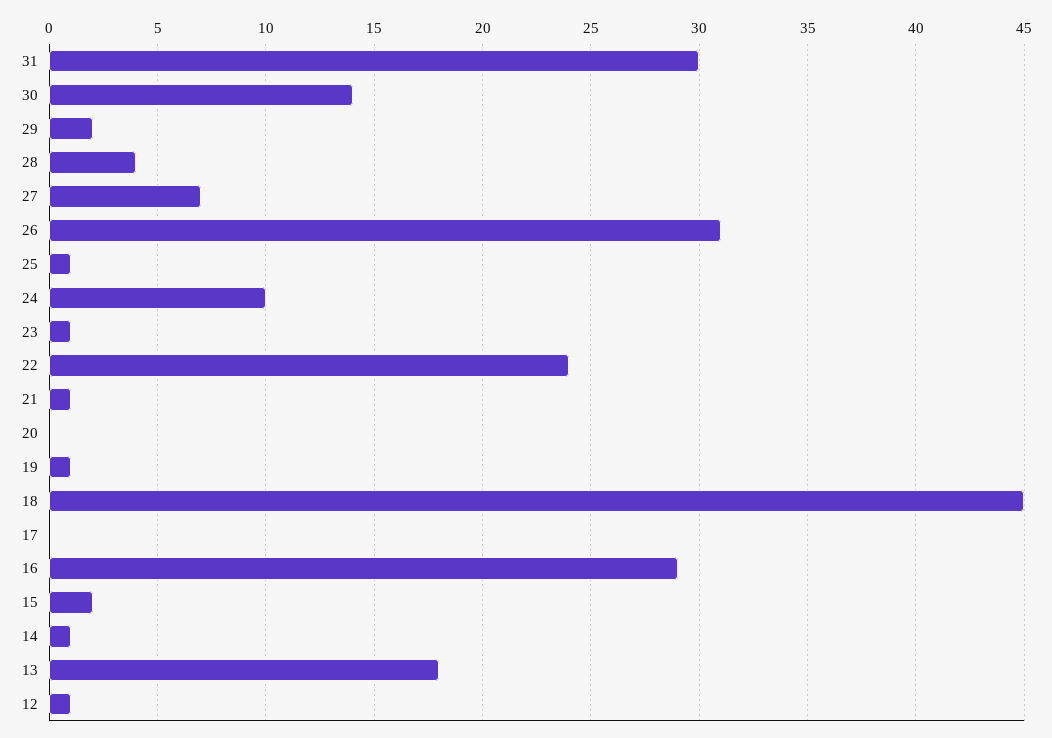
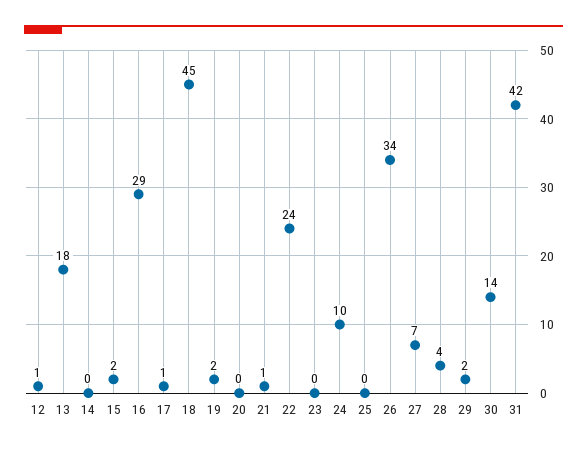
31: 30 -> 42
26: 31 -> 34
25: 1 -> 0
23: 1 -> 0
19: 1 -> 2
17: 0 -> 1
14: 1 -> 0

